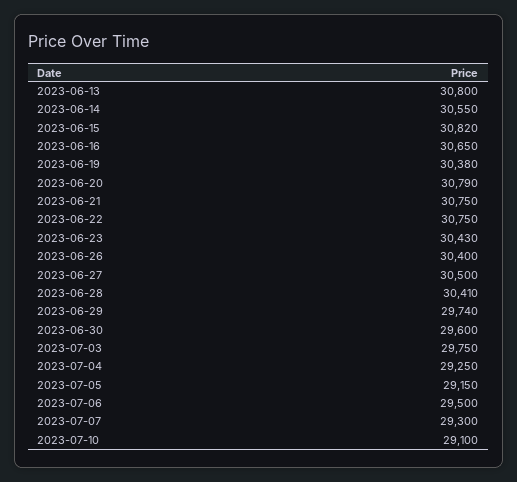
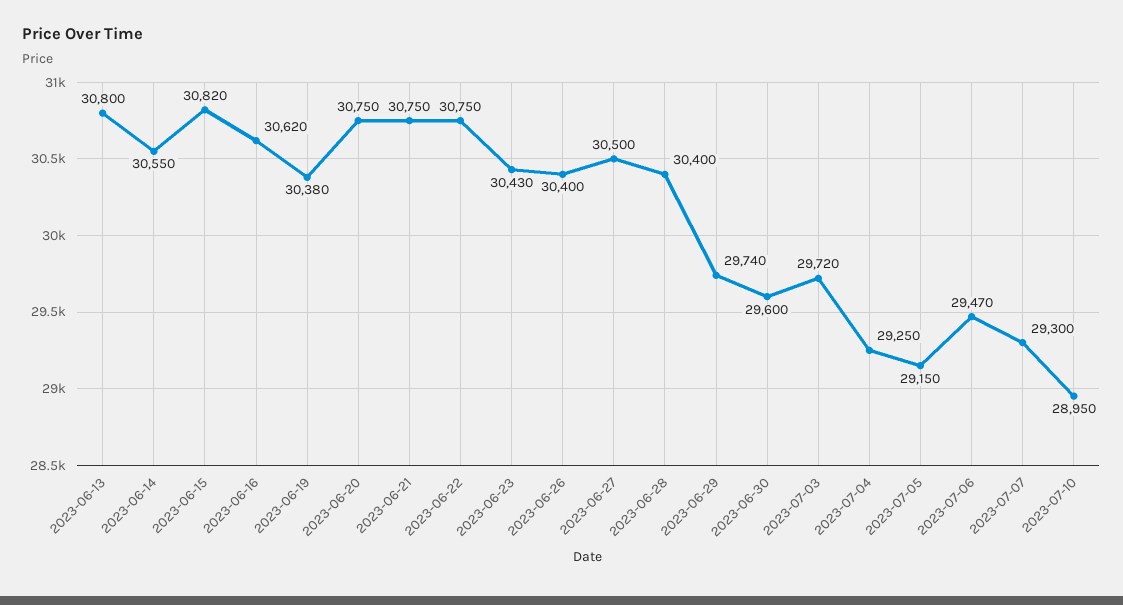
2023-06-16: 30650 -> 30620
2023-06-20: 30790 -> 30750
2023-06-28: 30410 -> 30400
2023-07-03: 29750 -> 29720
2023-07-06: 29500 -> 29470
2023-07-10: 29100 -> 28950

